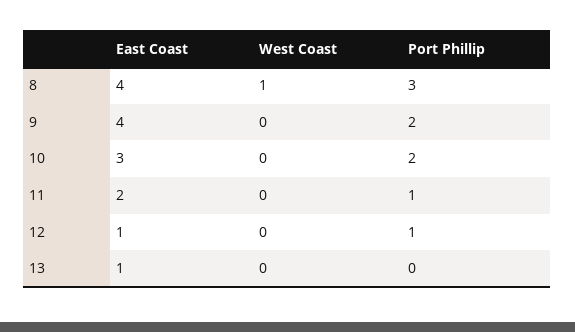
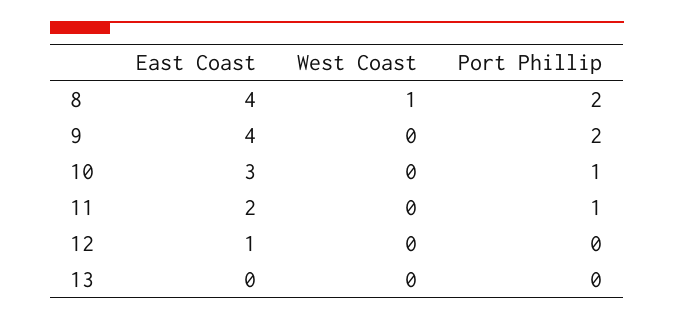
Port Phillip, 8: 3 -> 2
Port Phillip, 10: 2 -> 1
Port Phillip, 12: 1 -> 0
East Coast, 13: 1 -> 0

